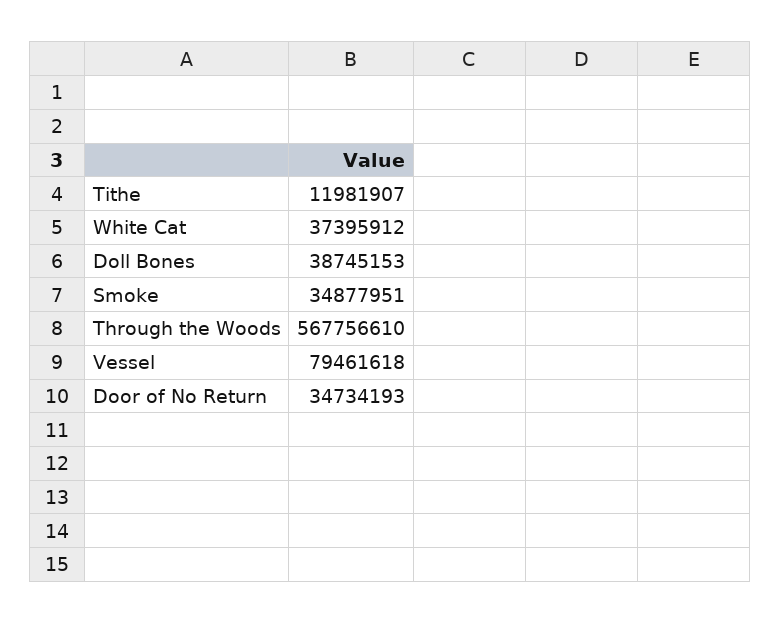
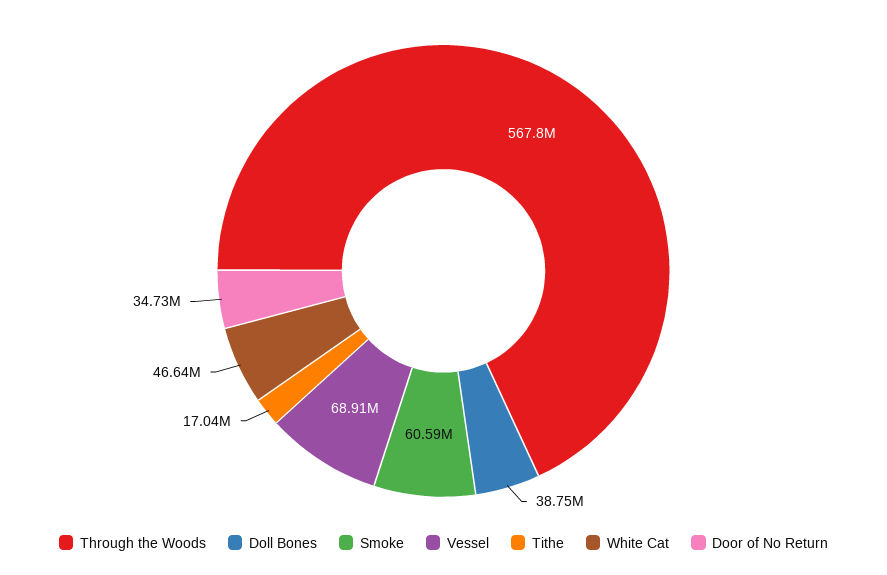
Tithe: 11981907 -> 17040000
White Cat: 37395912 -> 46640000
Smoke: 34877951 -> 60590000
Vessel: 79461618 -> 68910000

